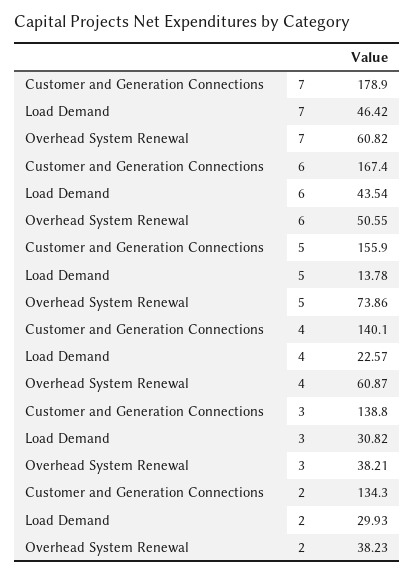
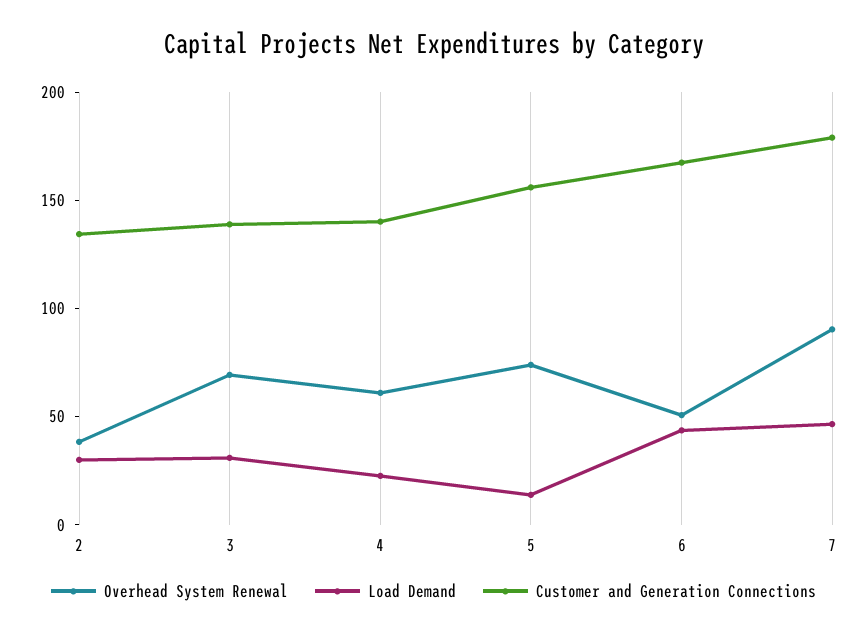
Overhead System Renewal, 7: 60.82 -> 90
Overhead System Renewal, 3: 38.21 -> 70

